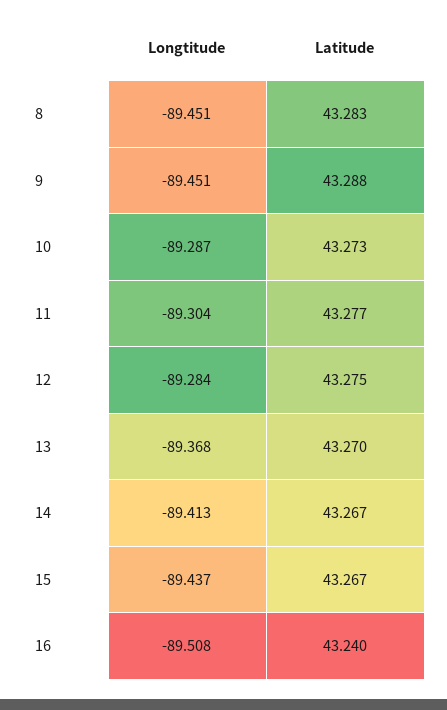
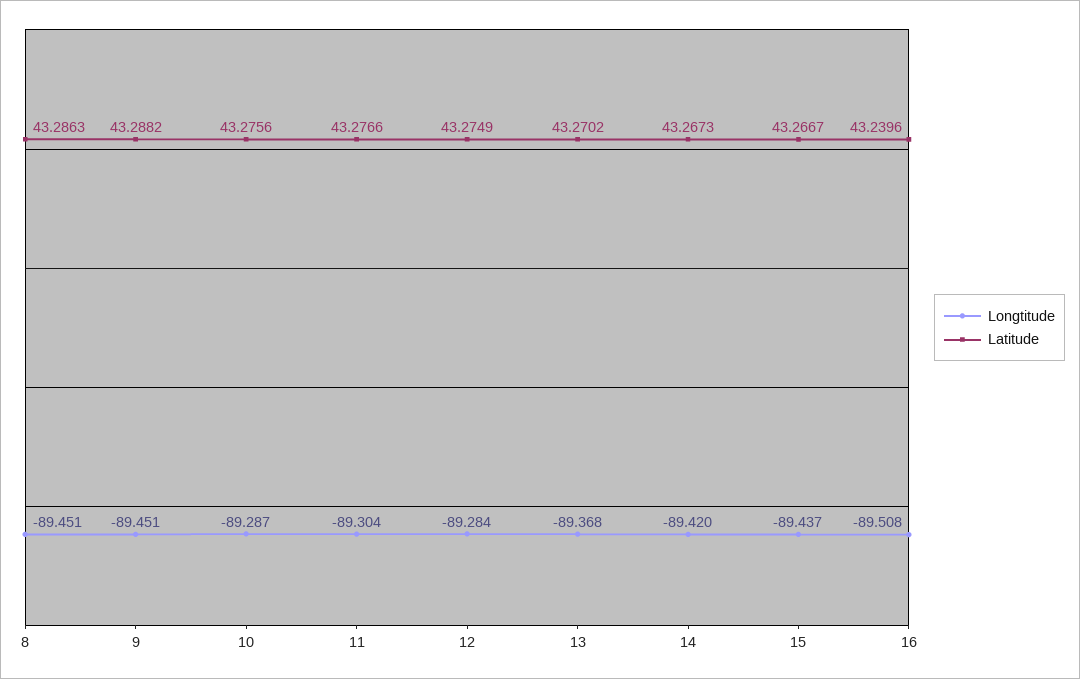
Latitude, 8: 43.283 -> 43.2863
Latitude, 10: 43.273 -> 43.2756
Longtitude, 14: -89.413 -> -89.42

